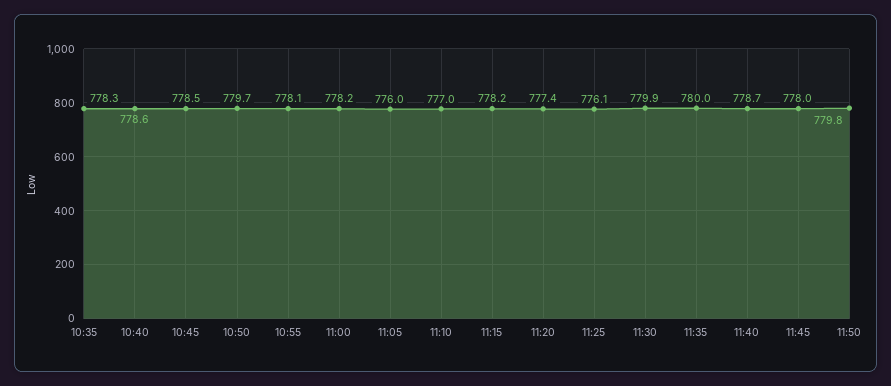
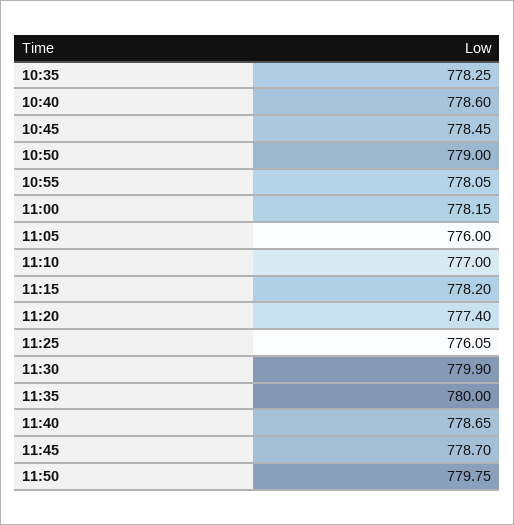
10:50: 779.7 -> 779
11:45: 778 -> 778.7

